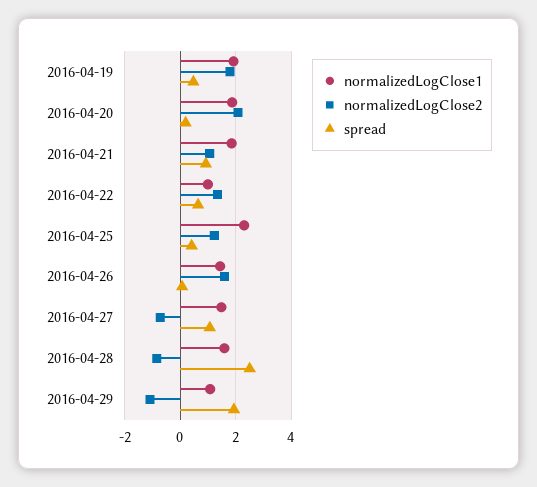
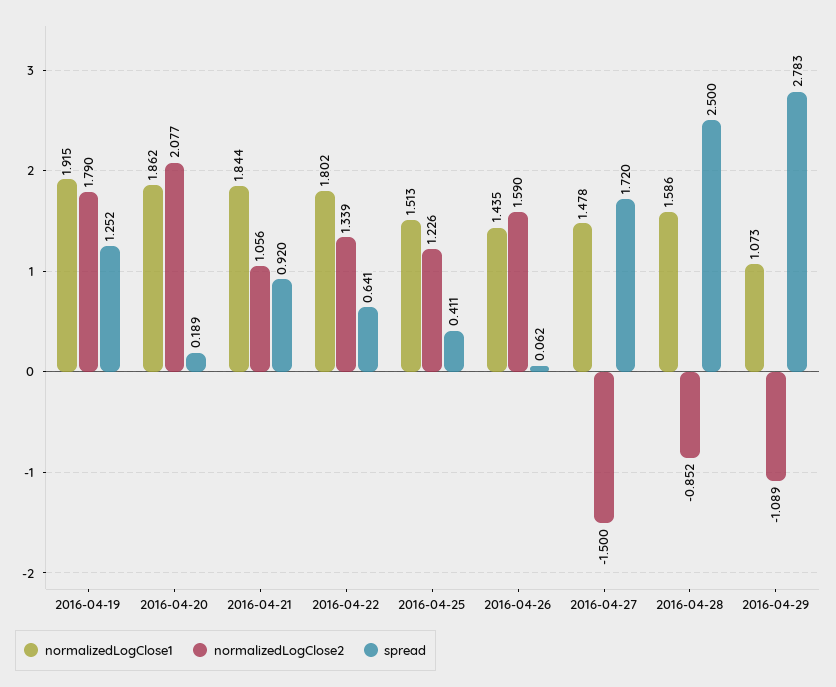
spread, 2016-04-19: 0.5 -> 1.252
normalizedLogClose1, 2016-04-22: 1 -> 1.802
normalizedLogClose1, 2016-04-25: 2.25 -> 1.513
normalizedLogClose2, 2016-04-27: -0.75 -> -1.5
spread, 2016-04-27: 1 -> 1.72
spread, 2016-04-29: 2 -> 2.783

